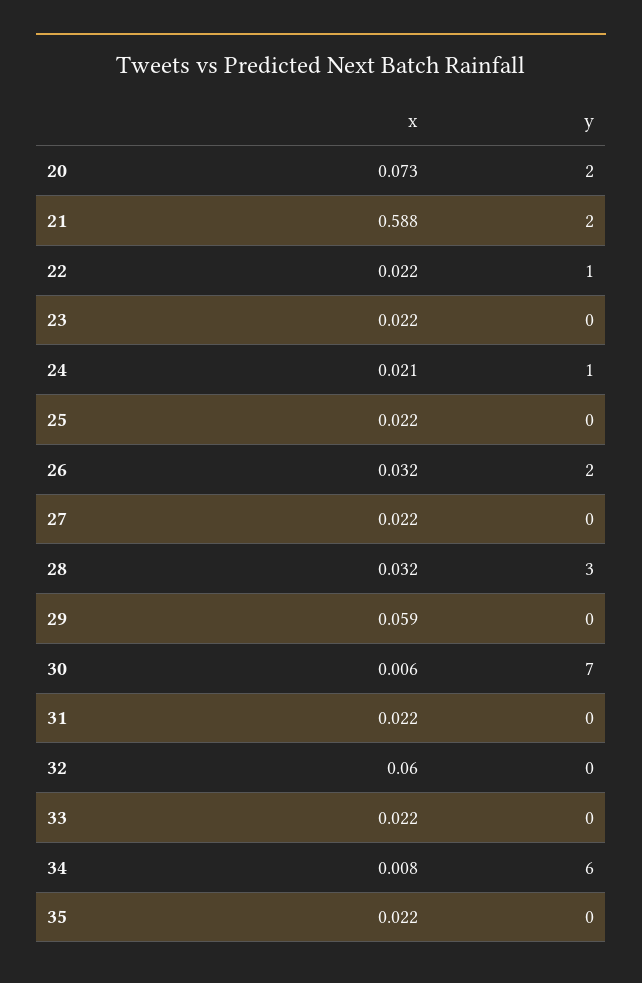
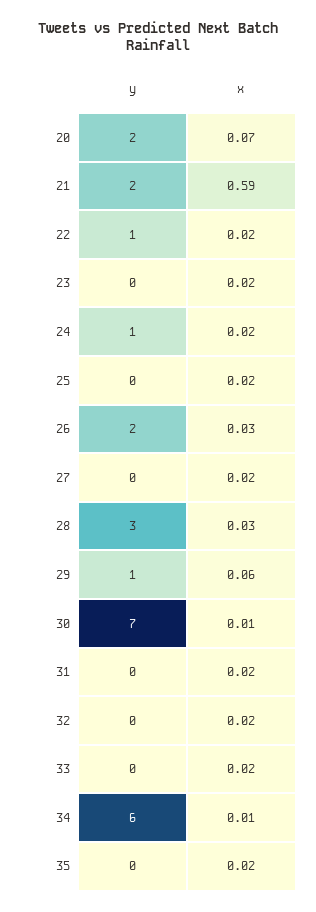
y, 29: 0 -> 1
x, 32: 0.06 -> 0.02

